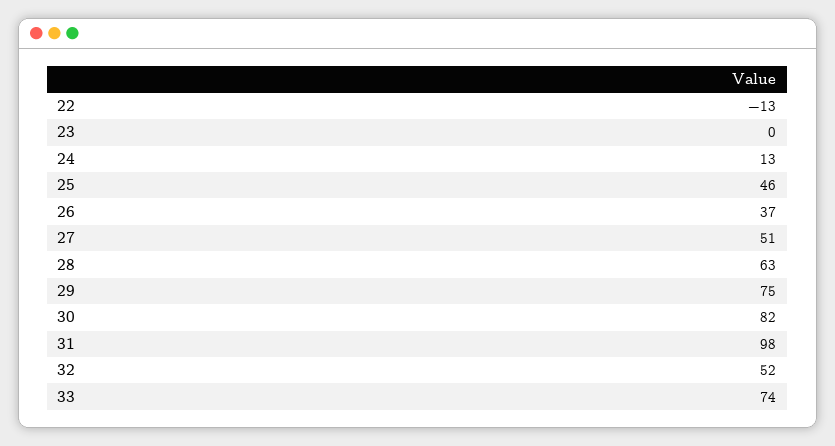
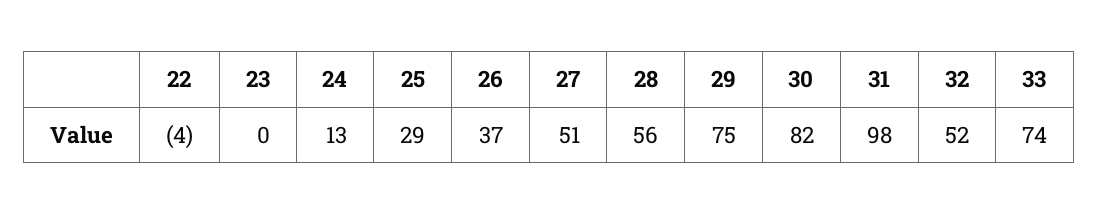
22: -13 -> -4
25: 46 -> 29
28: 63 -> 56

